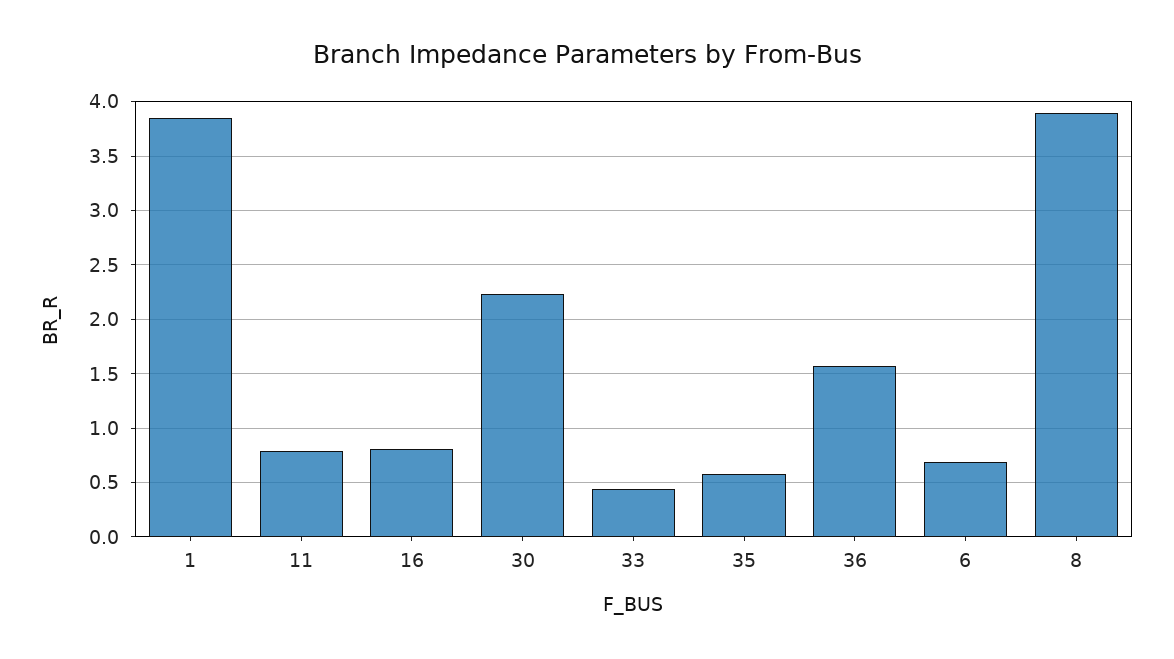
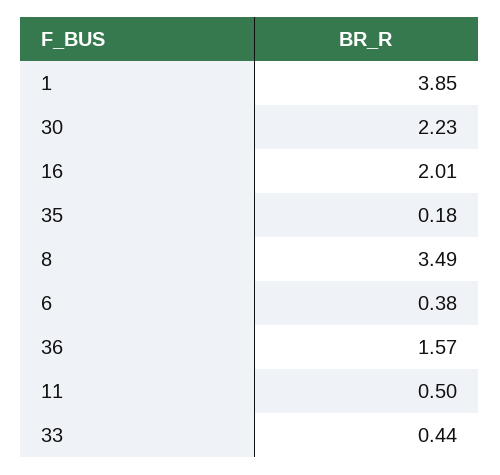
11: 0.8 -> 0.5
16: 0.8 -> 2.01
35: 0.6 -> 0.18
6: 0.7 -> 0.38
8: 3.9 -> 3.49

